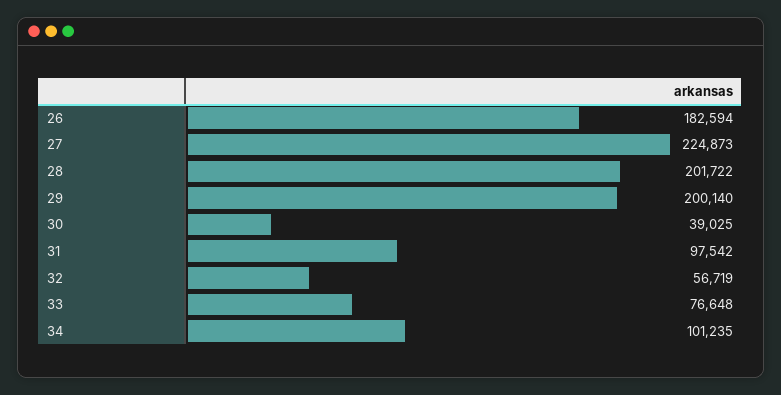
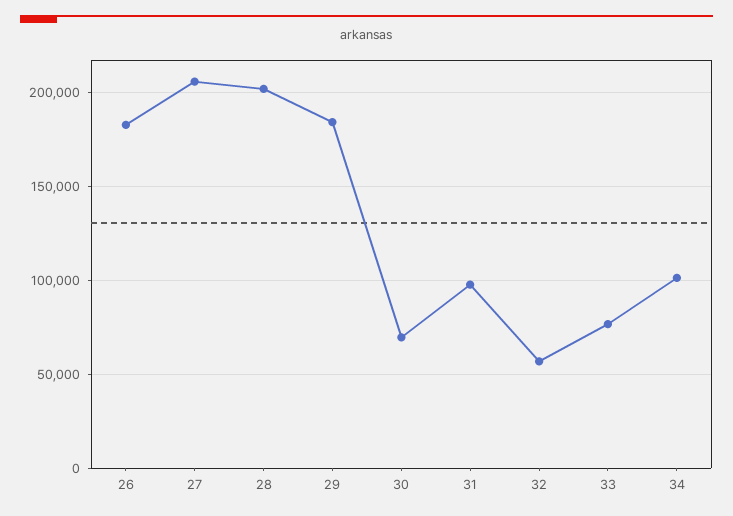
27: 224873 -> 205000
29: 200140 -> 185000
30: 39025 -> 70000

